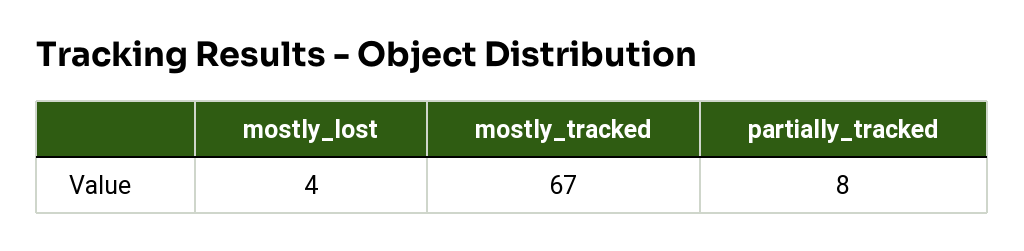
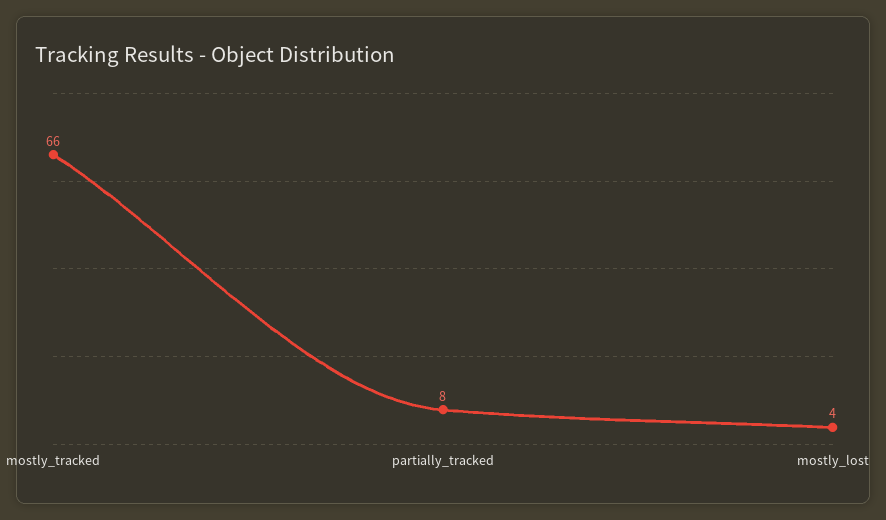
mostly_tracked: 67 -> 66

